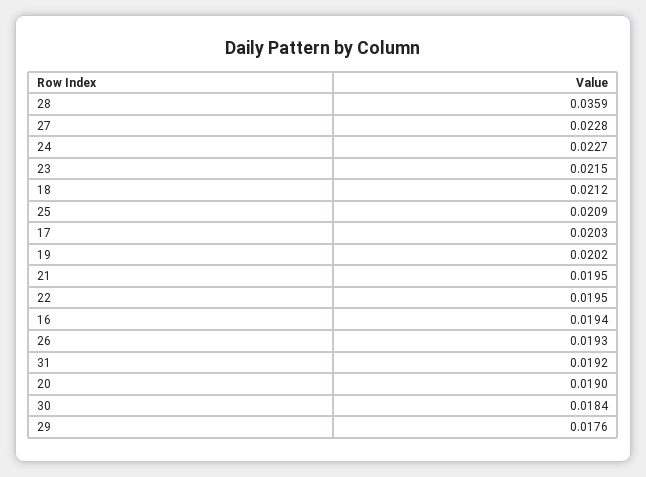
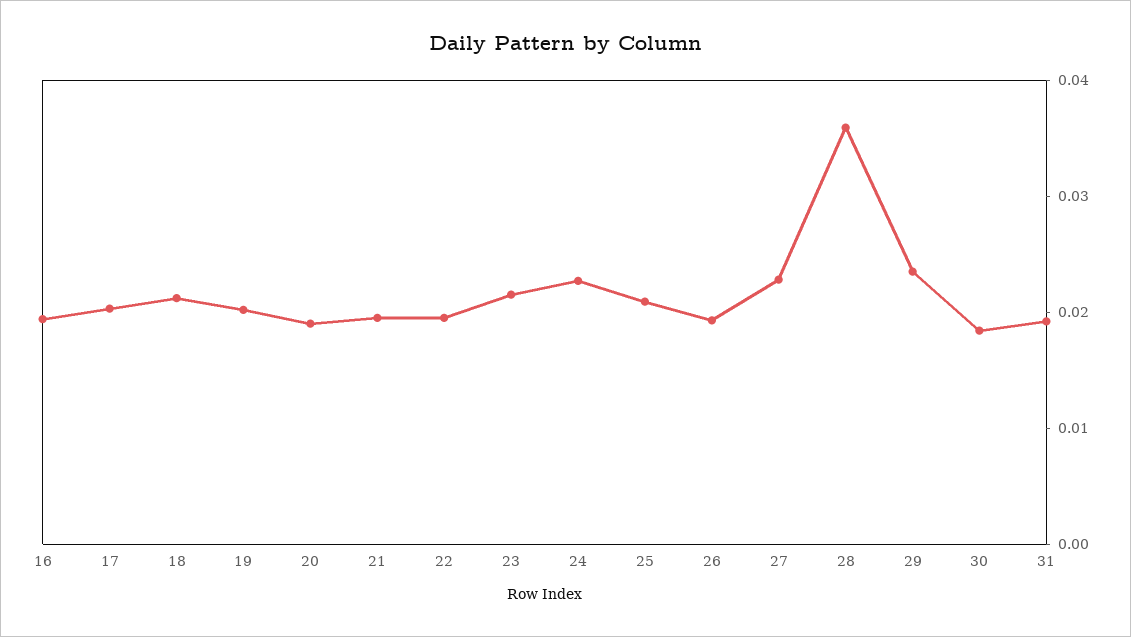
29: 0.0176 -> 0.024

